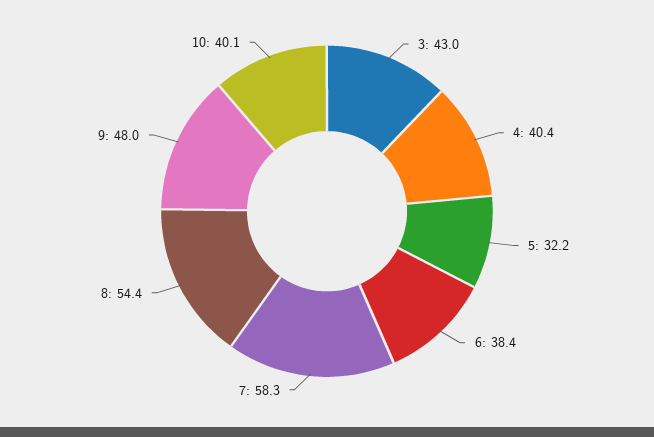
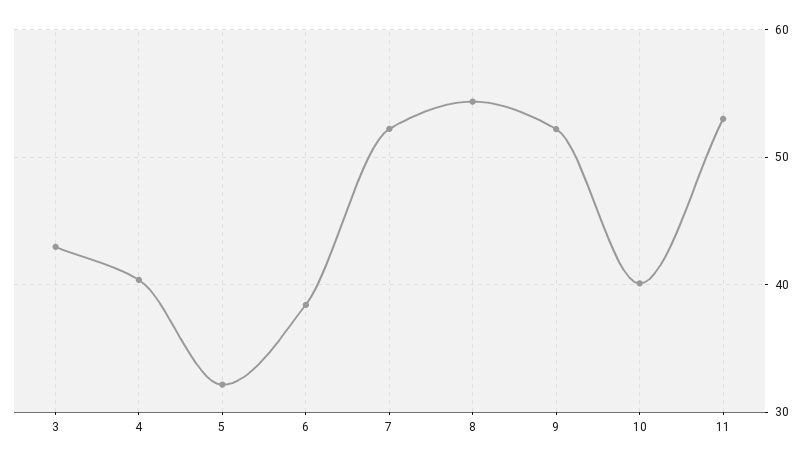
7: 58.3 -> 52
9: 48 -> 52
11: none -> 53

